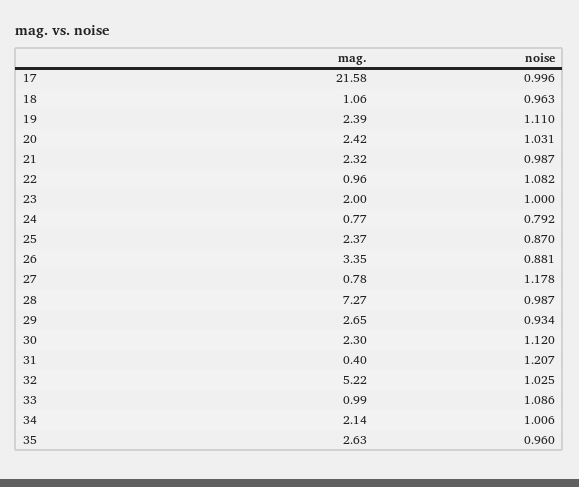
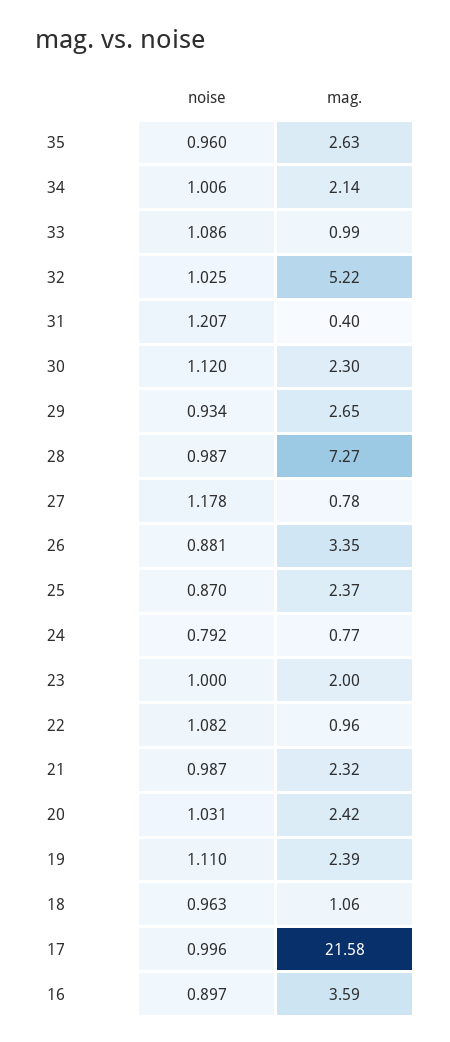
noise, 16: none -> 0.897
mag., 16: none -> 3.59

